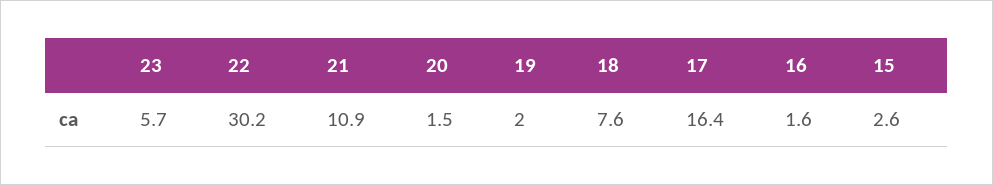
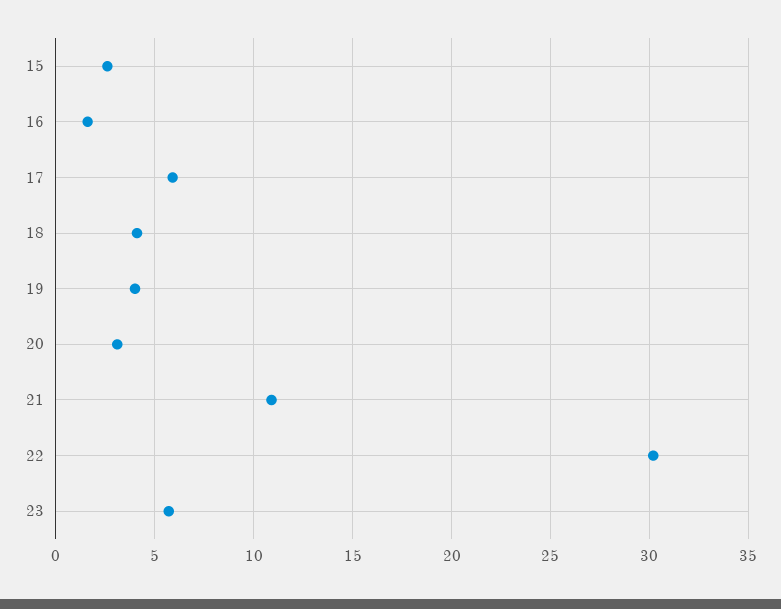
20: 1.5 -> 3
19: 2 -> 4
18: 7.6 -> 4
17: 16.4 -> 6

